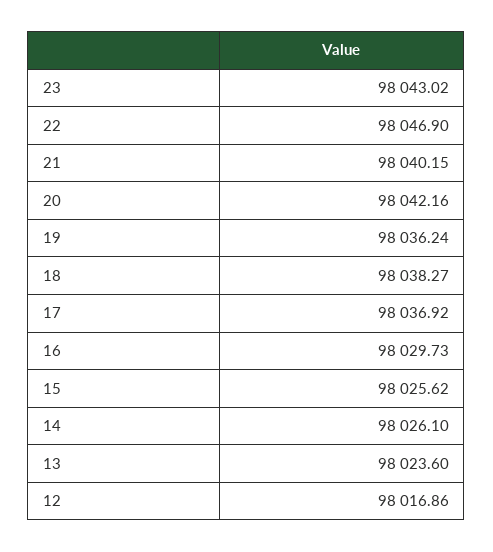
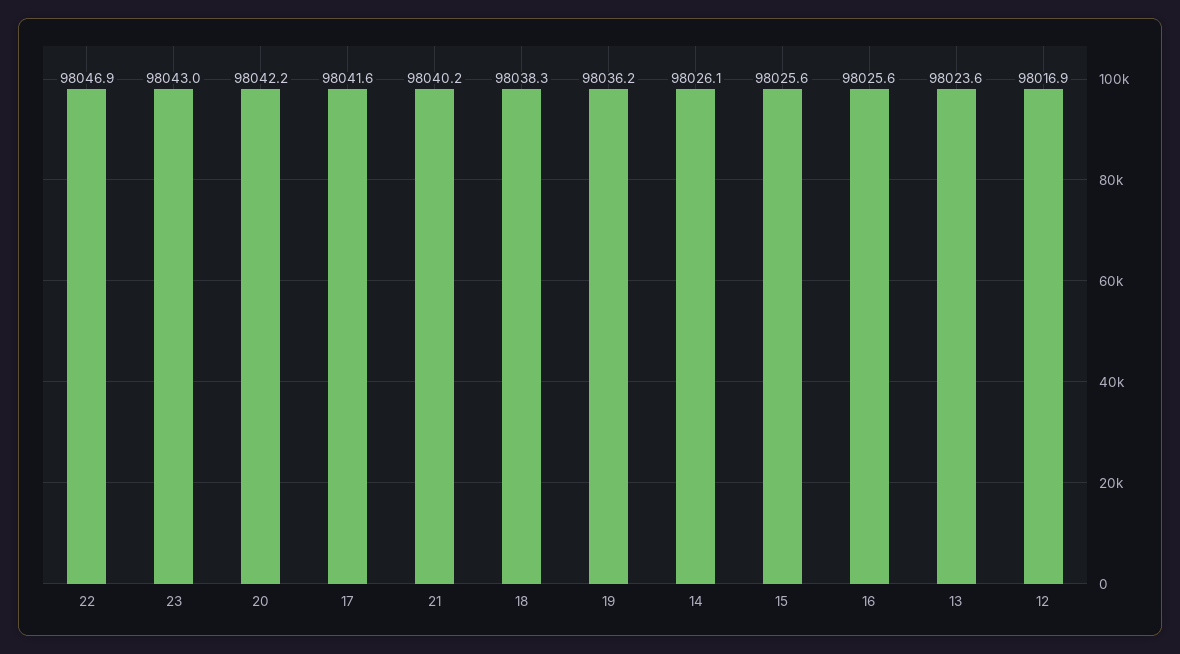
17: 98036.92 -> 98041.6
16: 98029.73 -> 98025.6

